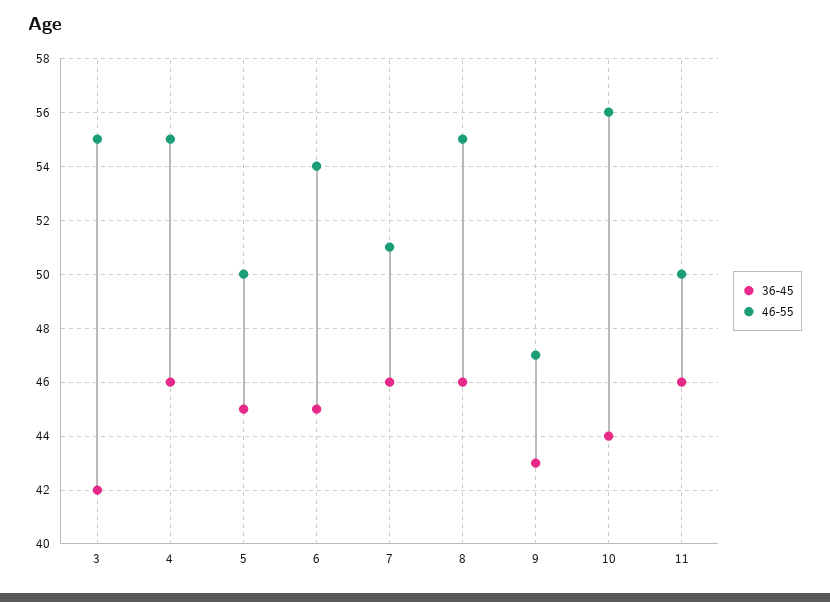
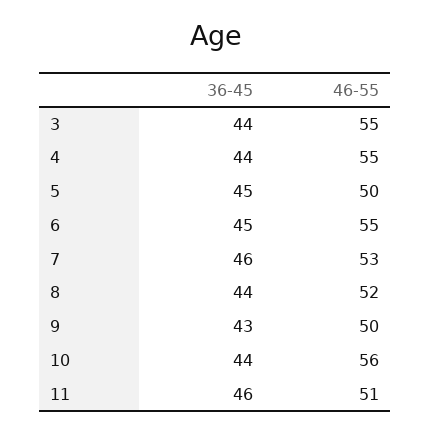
36-45, 3: 42 -> 44
36-45, 4: 46 -> 44
46-55, 6: 54 -> 55
46-55, 7: 51 -> 53
36-45, 8: 46 -> 44
46-55, 8: 55 -> 52
46-55, 9: 47 -> 50
46-55, 11: 50 -> 51

